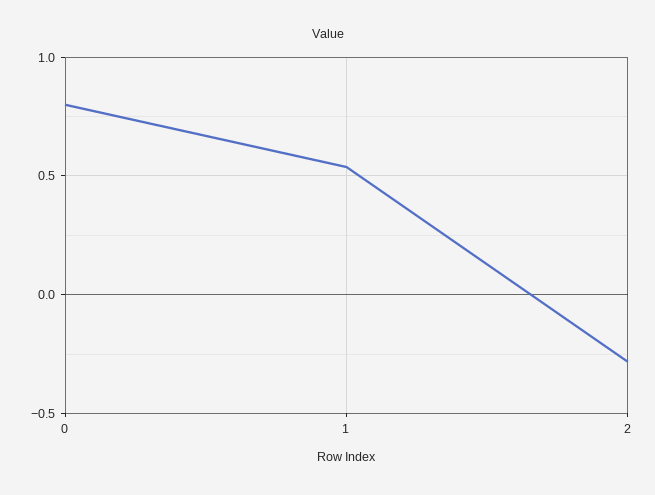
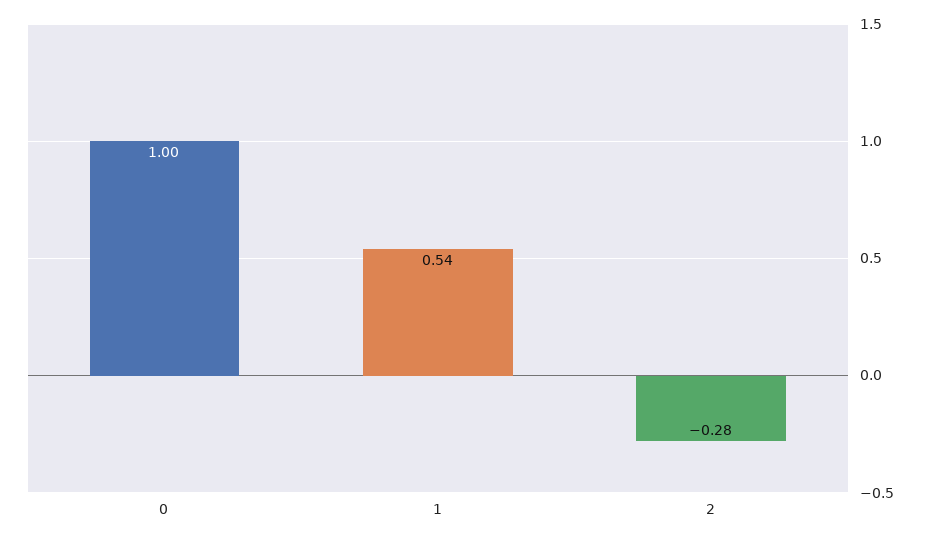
0: 0.8 -> 1

